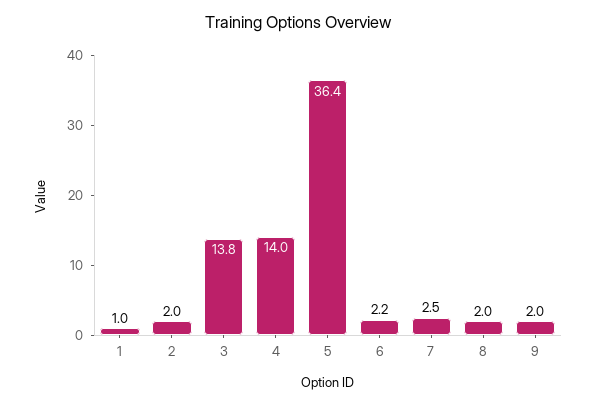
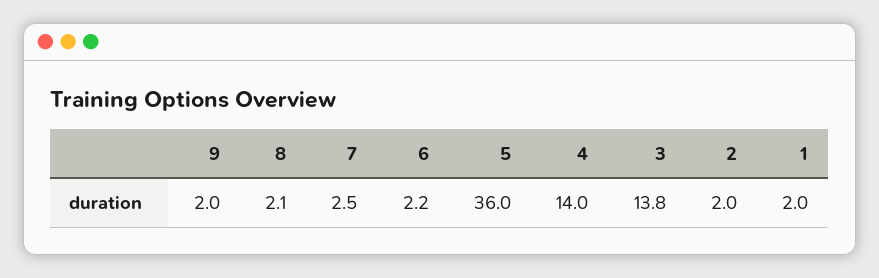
1: 1 -> 2
5: 36.4 -> 36
8: 2 -> 2.1

